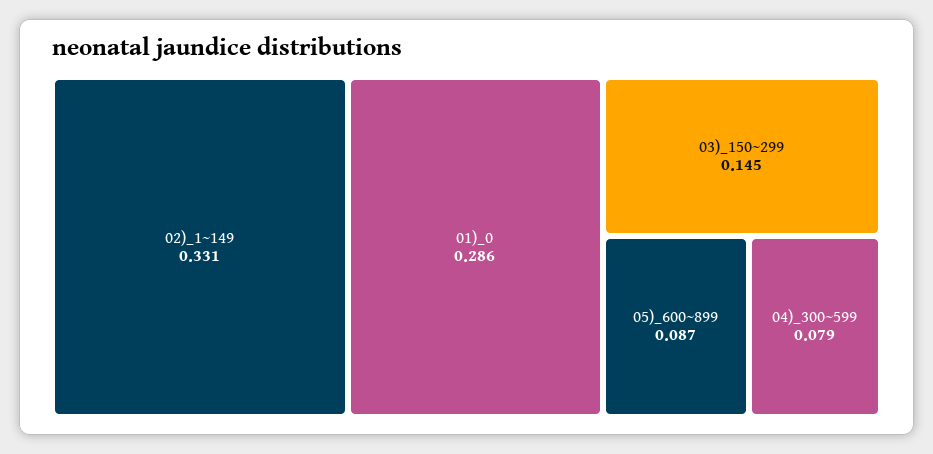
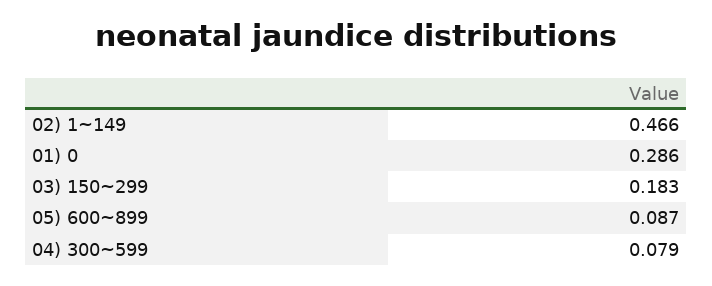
02)_1~149: 0.331 -> 0.466
03)_150~299: 0.145 -> 0.183

